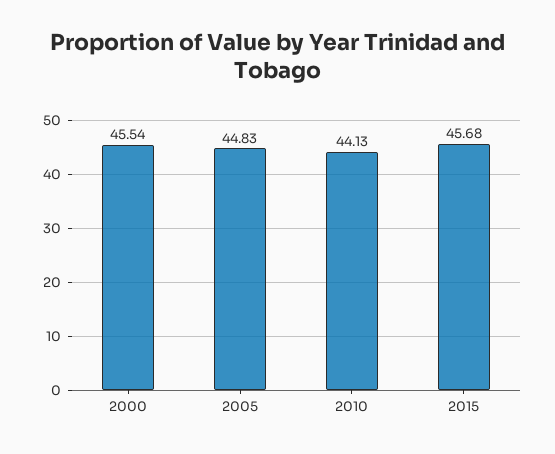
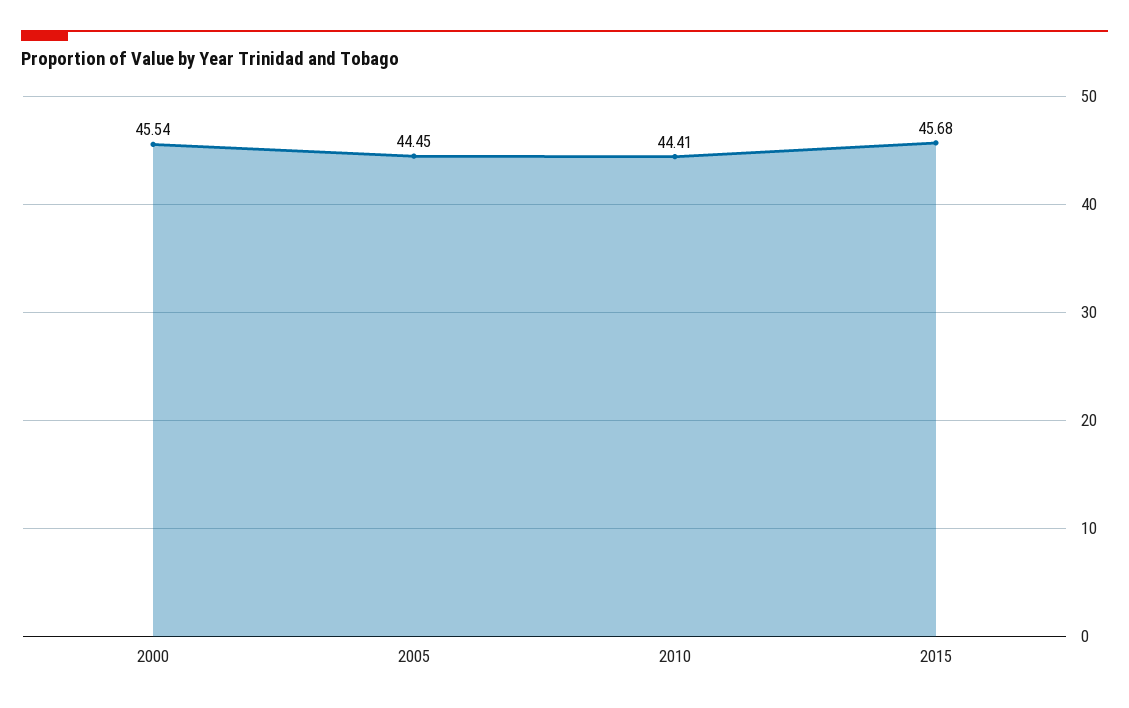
2005: 44.83 -> 44.45
2010: 44.13 -> 44.41

